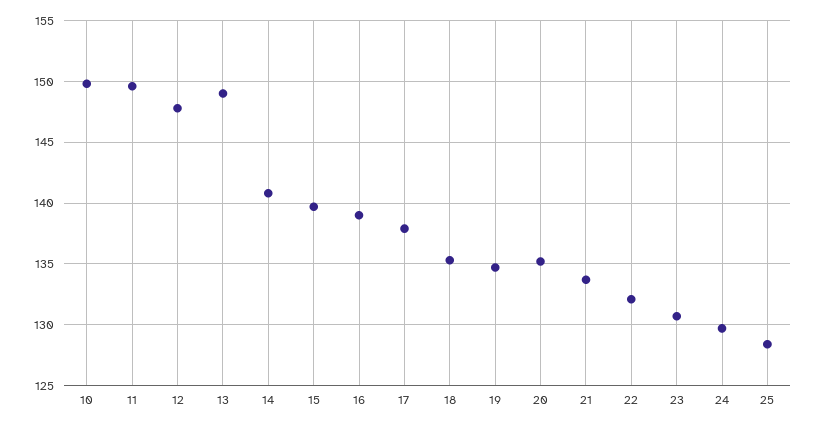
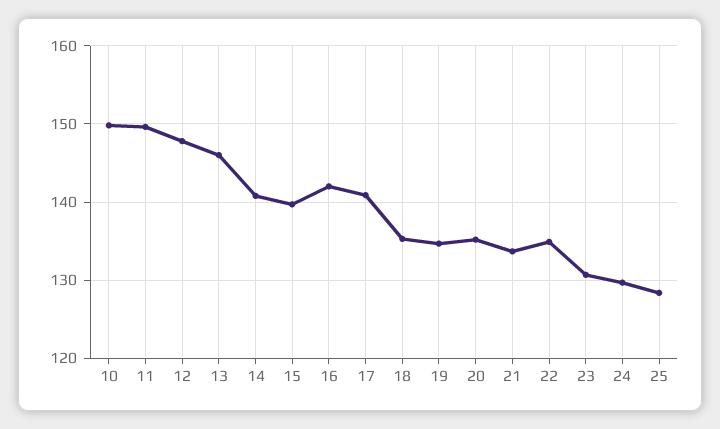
13: 149 -> 146
16: 139 -> 142
17: 138 -> 141
22: 132 -> 135

